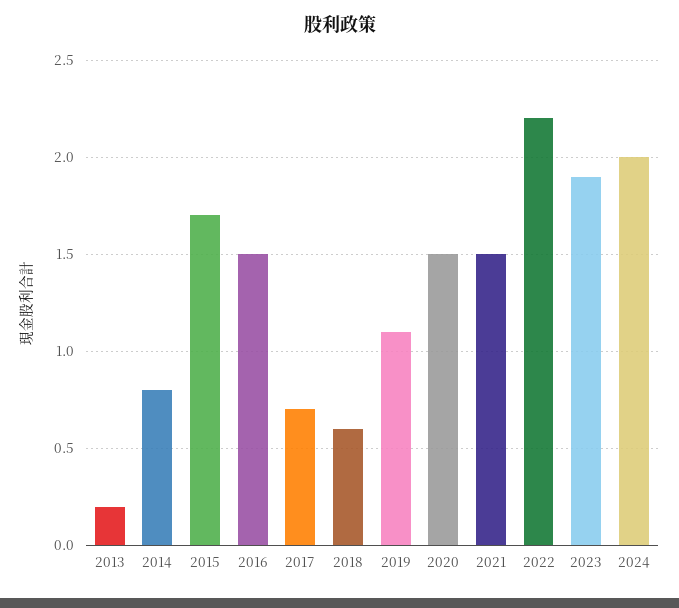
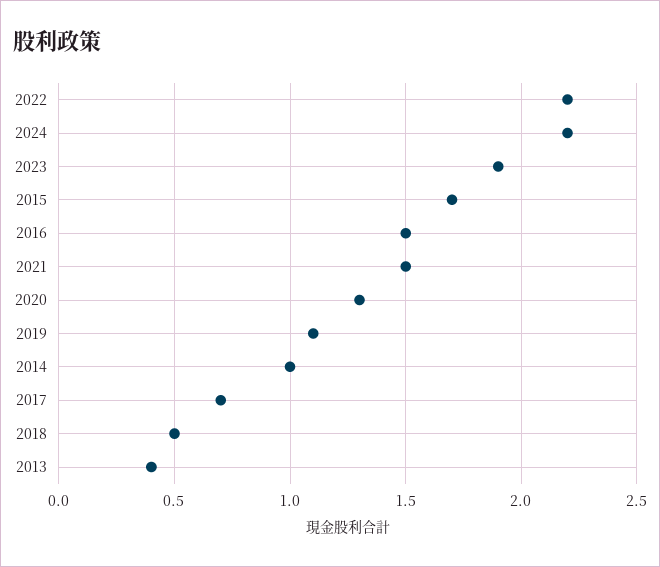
2013: 0.2 -> 0.4
2014: 0.8 -> 1
2018: 0.6 -> 0.5
2020: 1.5 -> 1.3
2024: 2 -> 2.2

